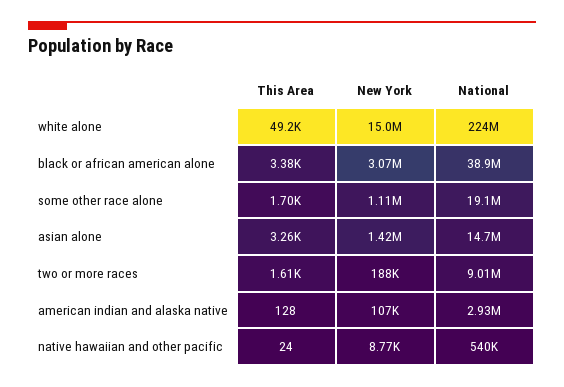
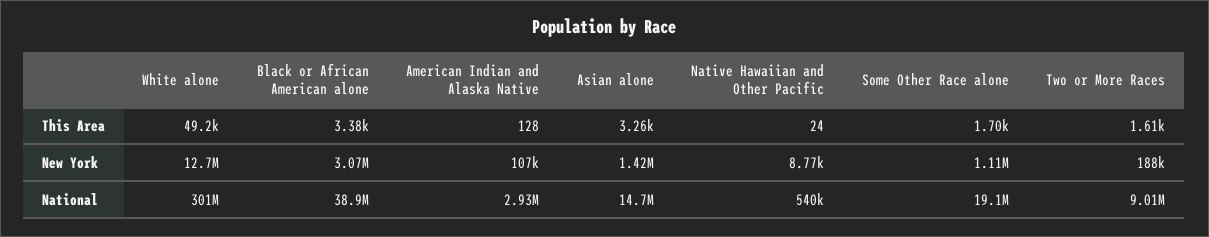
New York, white alone: 15000000 -> 12700000
National, white alone: 224000000 -> 301000000

